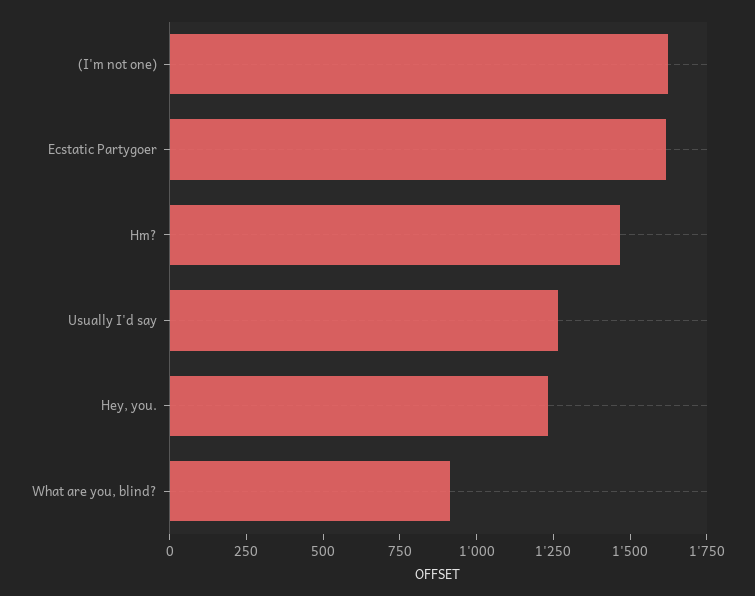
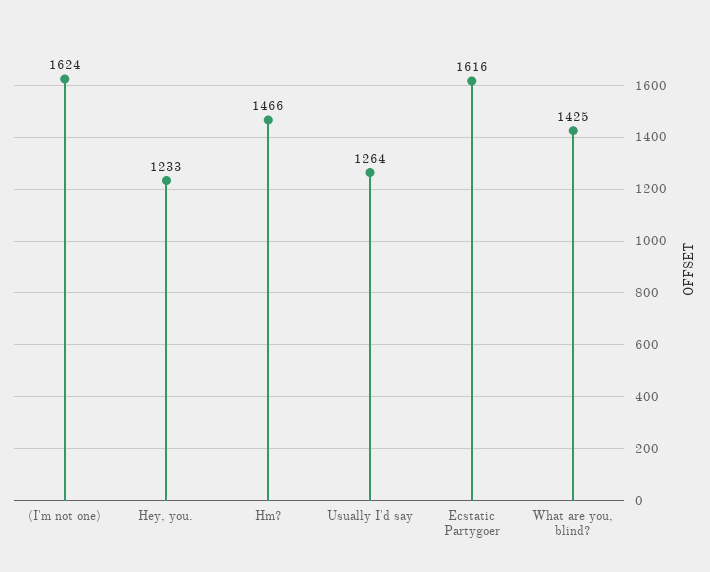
What are you, blind?: 900 -> 1425

